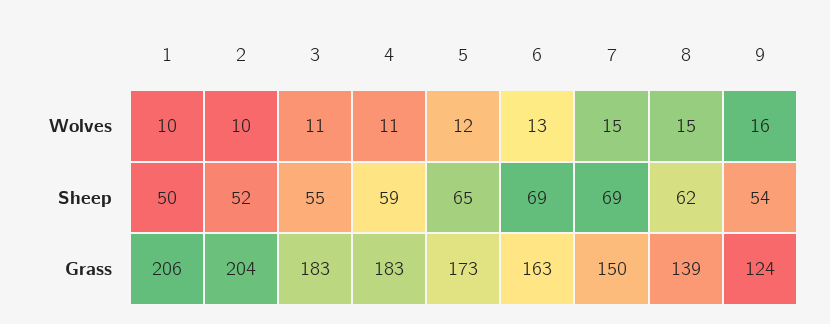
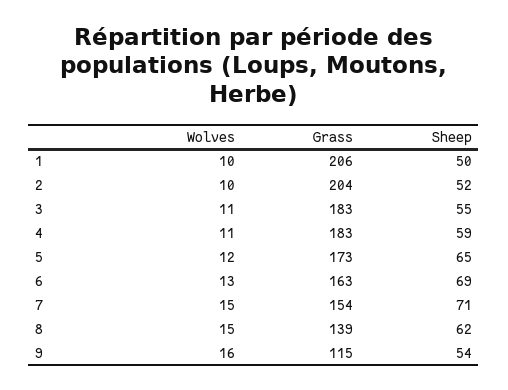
7, Sheep: 69 -> 71
7, Grass: 150 -> 154
9, Grass: 124 -> 115

